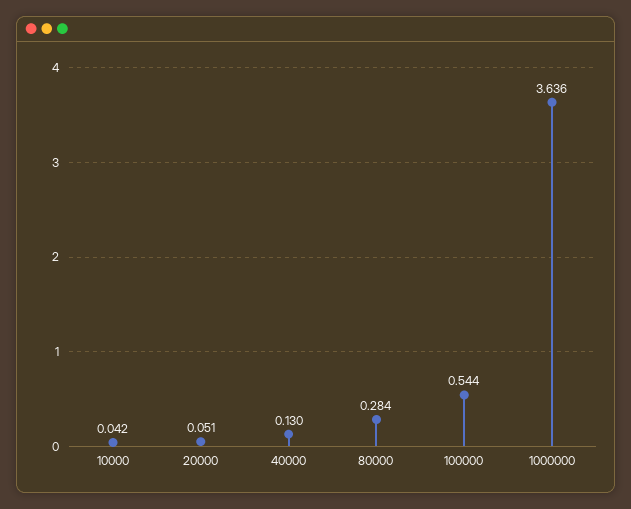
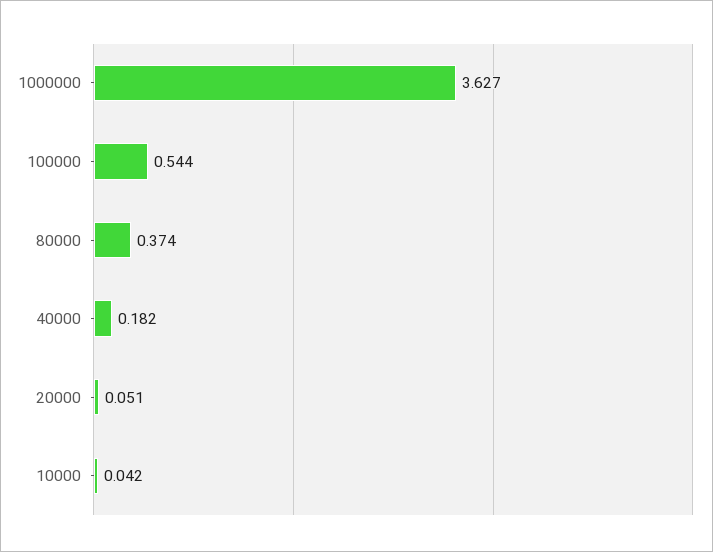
40000: 0.13 -> 0.182
80000: 0.284 -> 0.374
1000000: 3.636 -> 3.627

